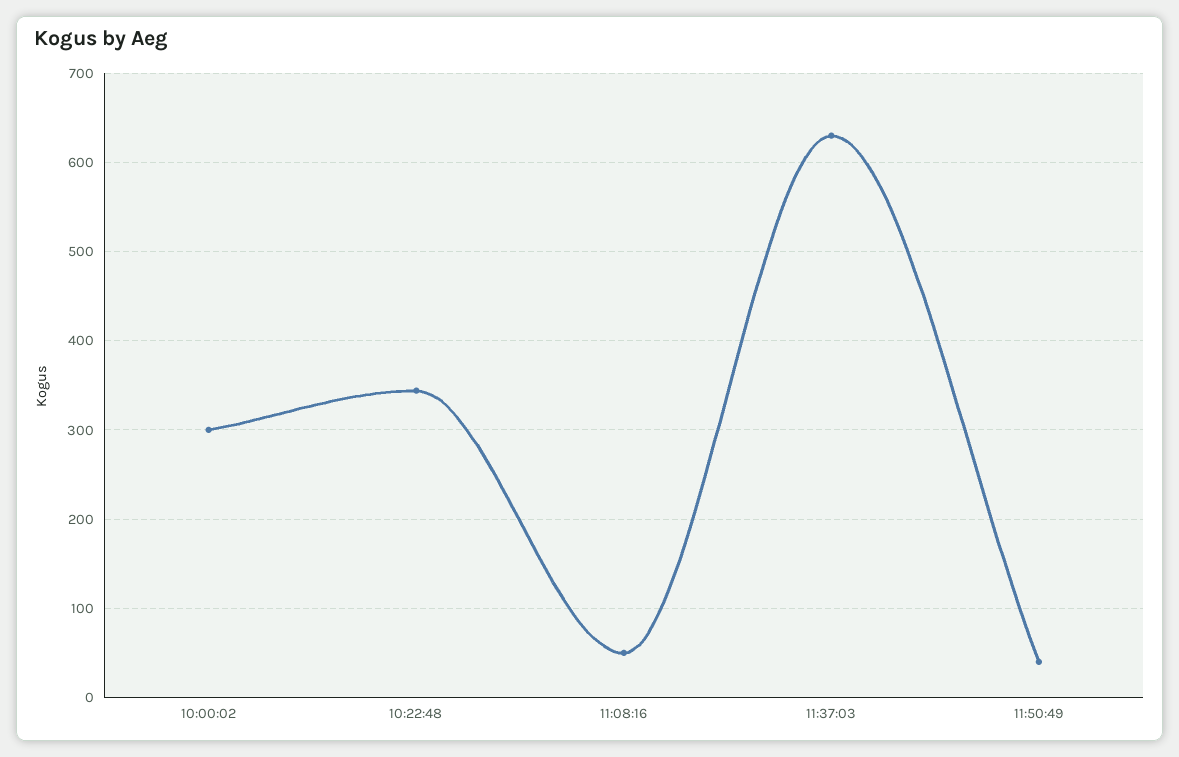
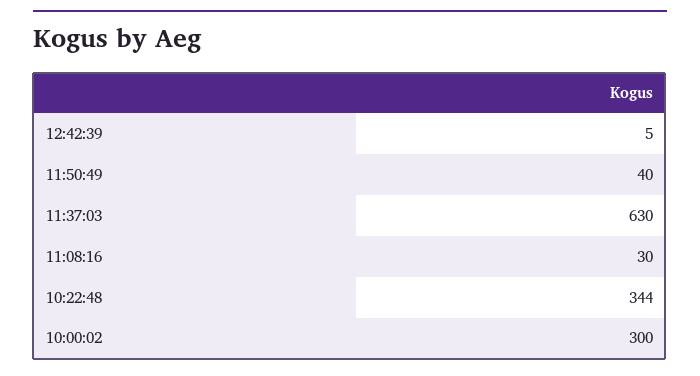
11:08:16: 50 -> 30
12:42:39: none -> 5

